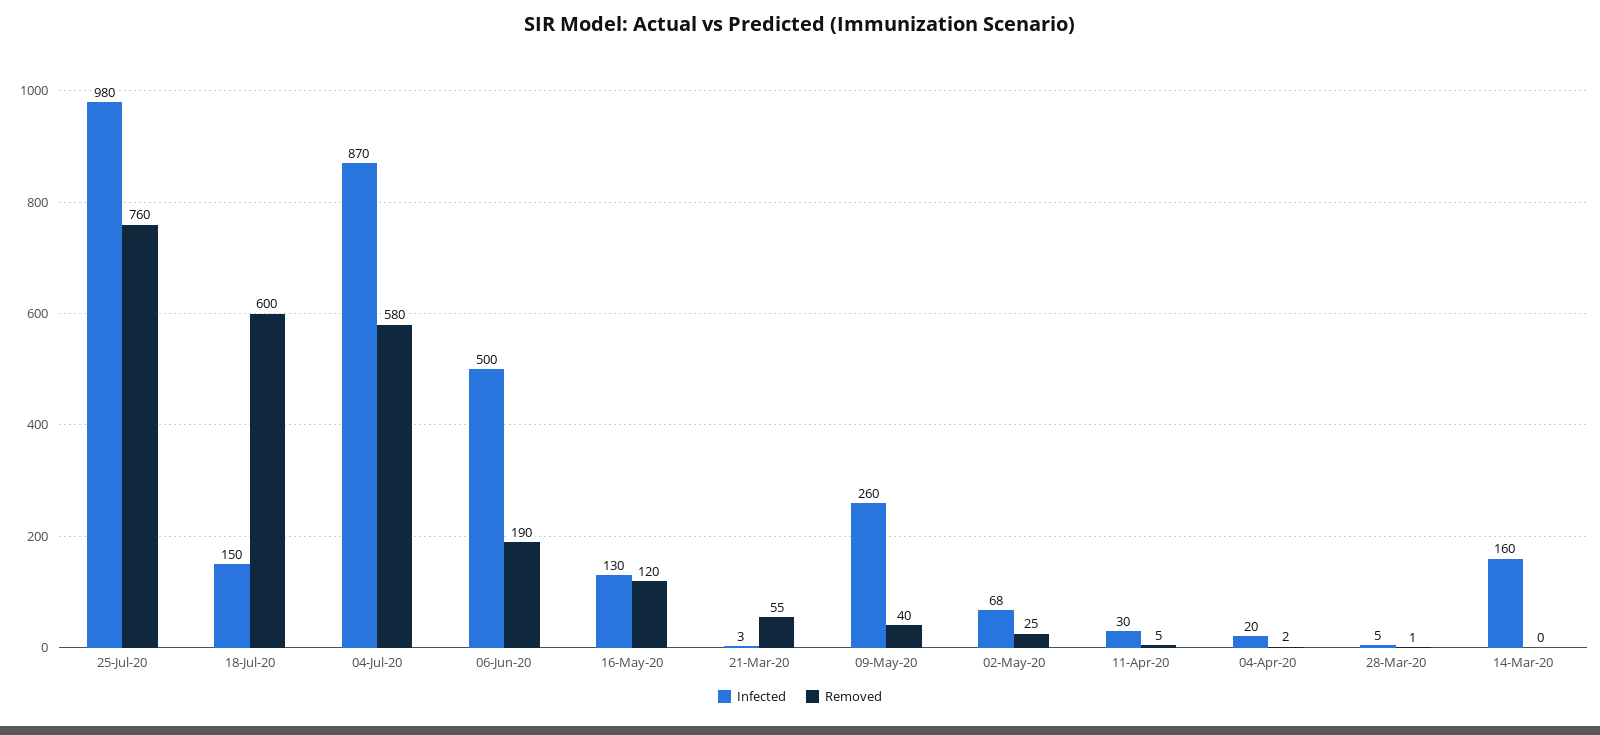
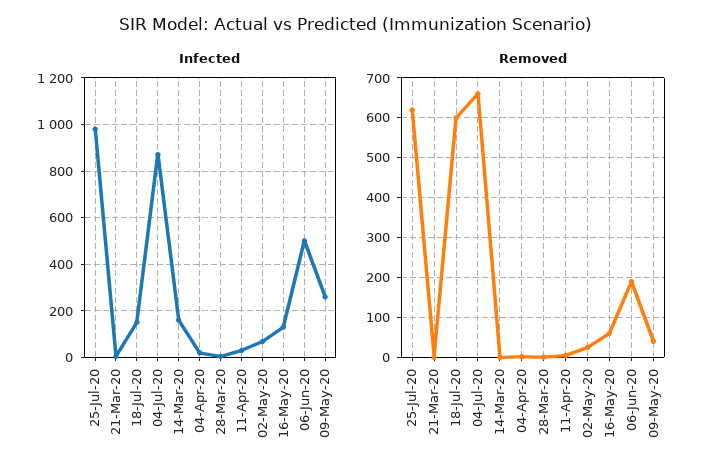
Removed, 25-Jul-20: 760 -> 620
Removed, 04-Jul-20: 580 -> 660
Removed, 16-May-20: 120 -> 60
Removed, 21-Mar-20: 55 -> 0

